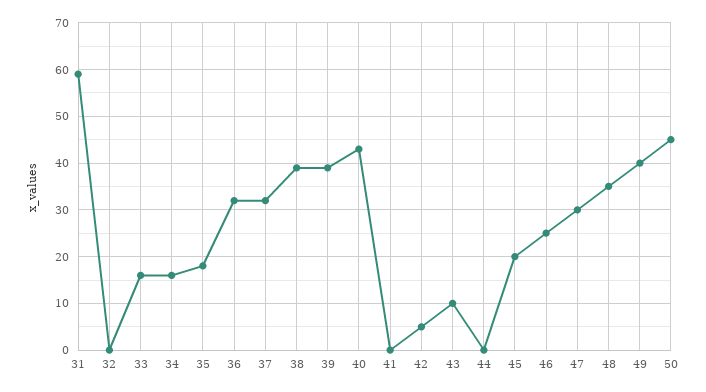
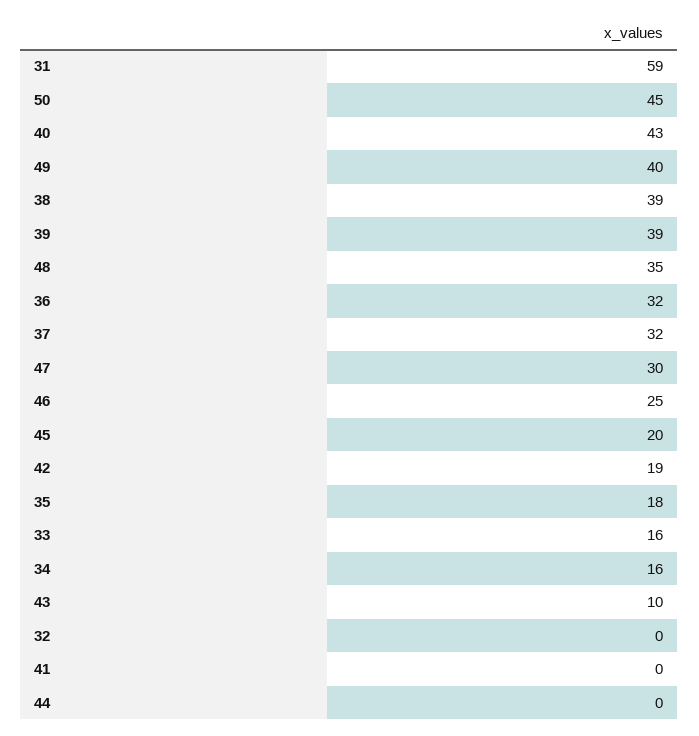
42: 5 -> 19

